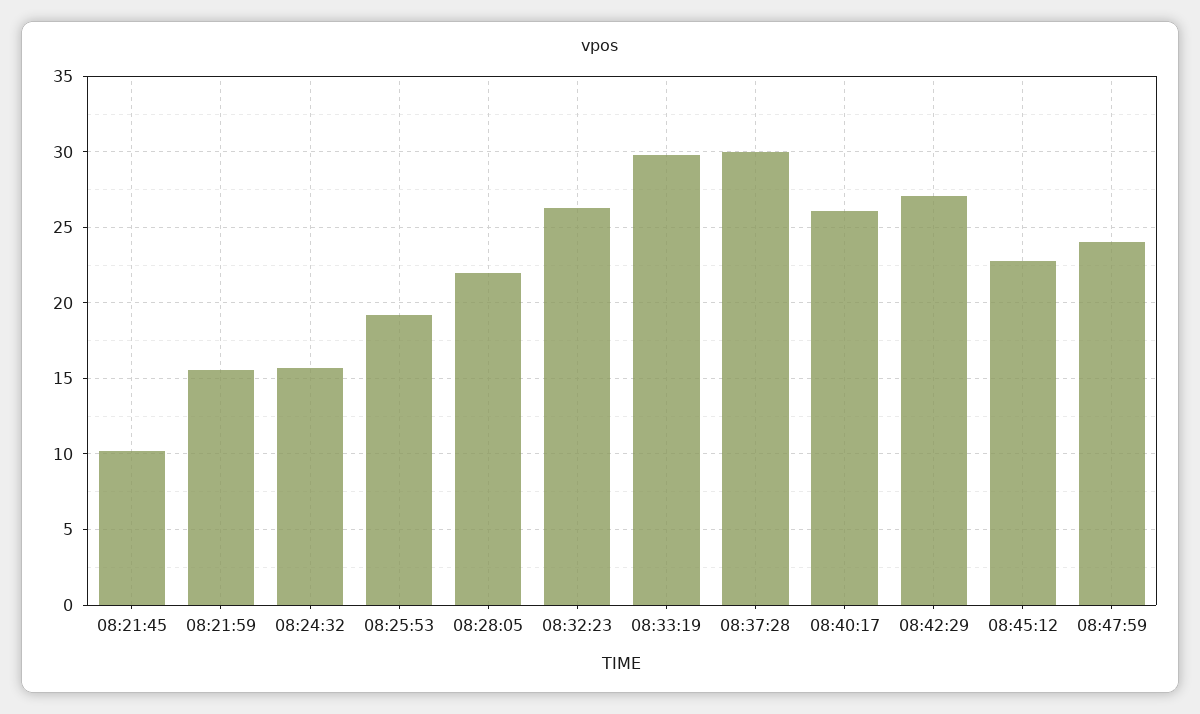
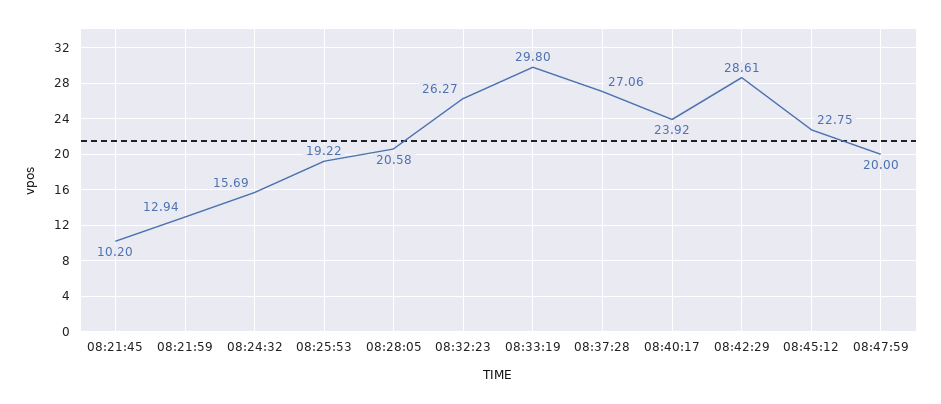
08:21:59: 15.5 -> 12.94
08:28:05: 22 -> 20.58
08:37:28: 30 -> 27.06
08:40:17: 26 -> 23.92
08:42:29: 27 -> 28.61
08:47:59: 24 -> 20

